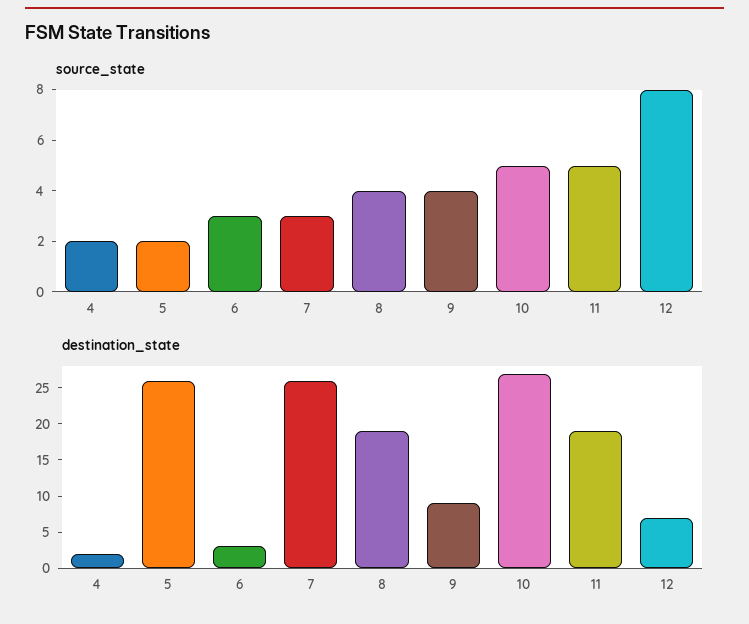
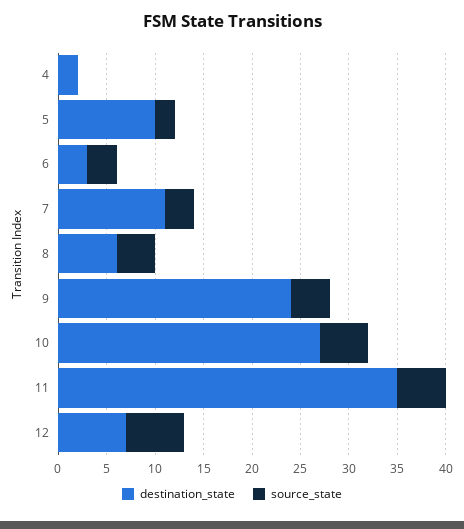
source_state, 4: 2 -> 0
source_state, 12: 8 -> 6
destination_state, 5: 25 -> 10
destination_state, 7: 25 -> 11
destination_state, 8: 20 -> 6
destination_state, 9: 10 -> 24
destination_state, 11: 20 -> 35

